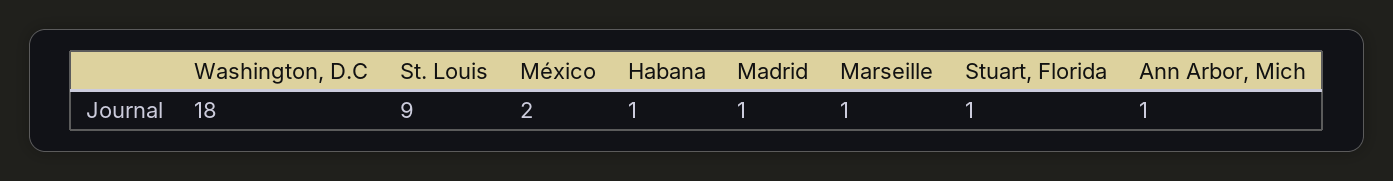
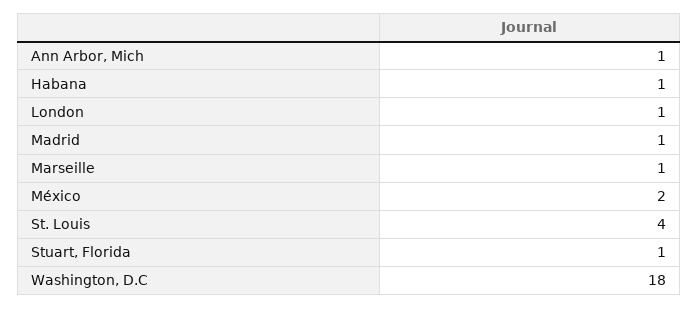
St. Louis: 9 -> 4
London: none -> 1

